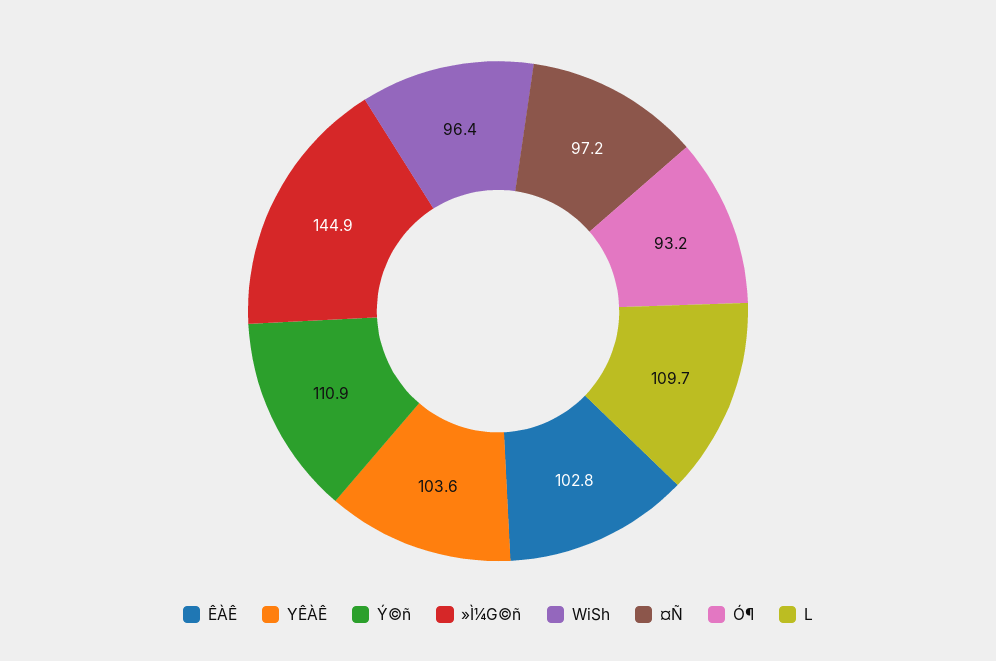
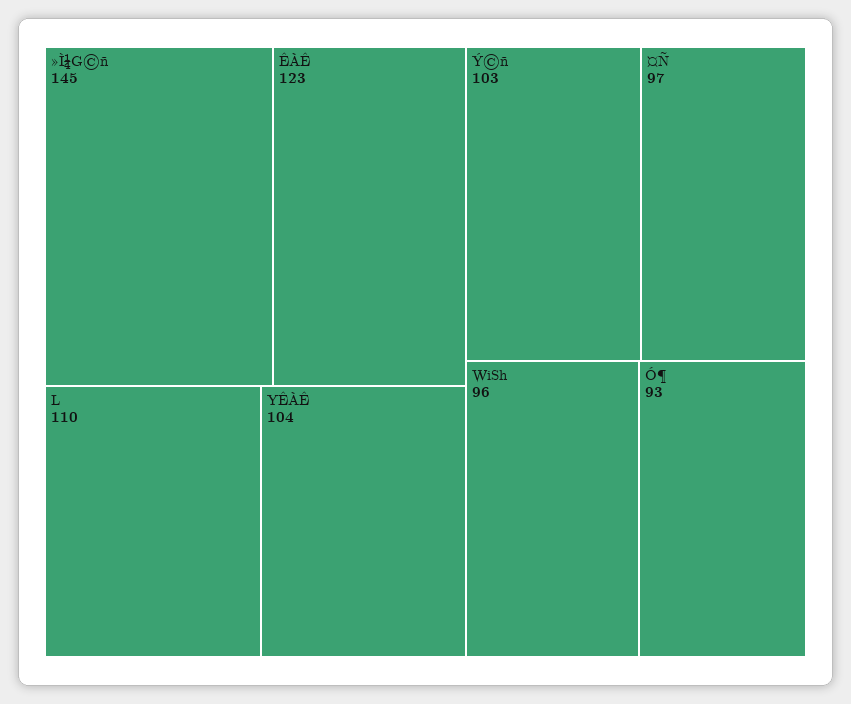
ÊÀÊ: 102.8 -> 123
Ý©ñ: 110.9 -> 103

